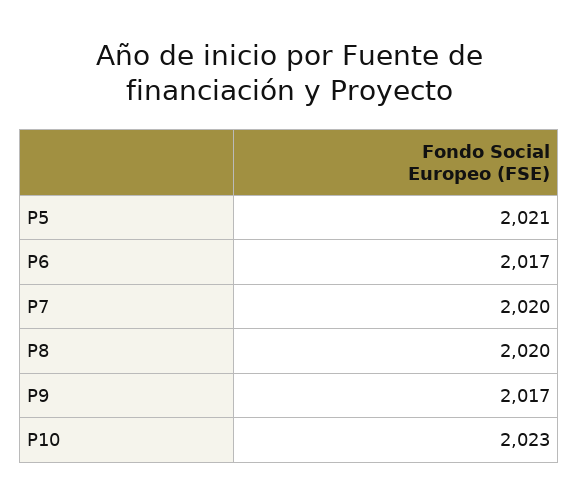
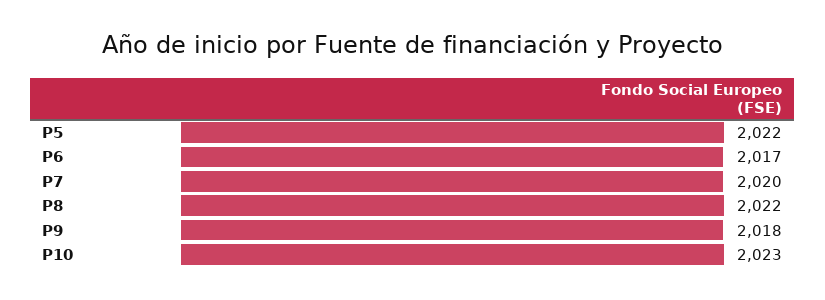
P5: 2021 -> 2022
P8: 2020 -> 2022
P9: 2017 -> 2018

